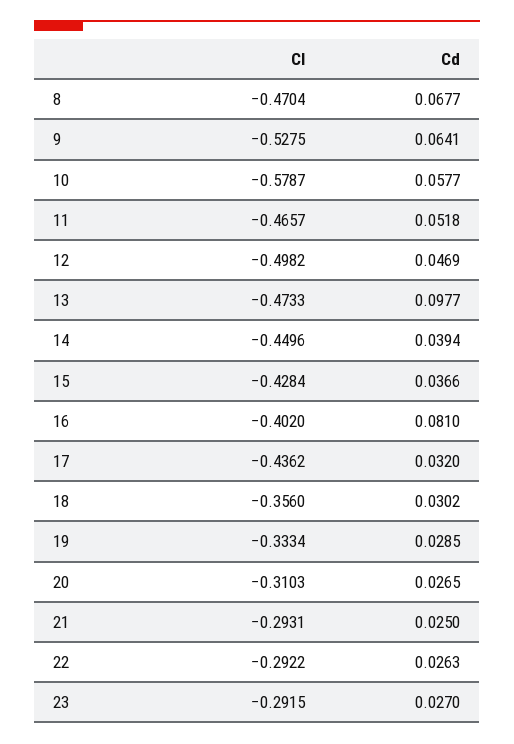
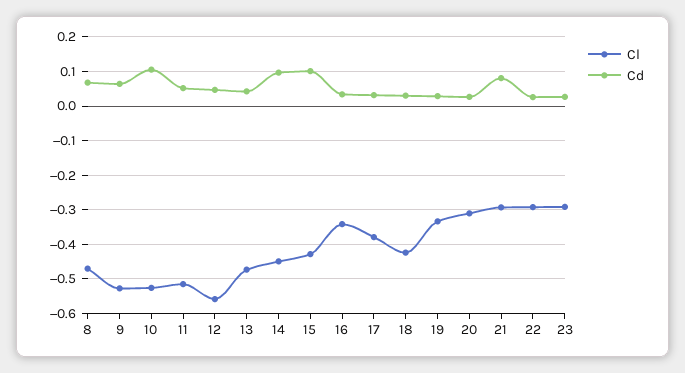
Cl, 10: -0.5787 -> -0.52
Cd, 10: 0.0577 -> 0.1
Cl, 11: -0.4657 -> -0.52
Cl, 12: -0.4982 -> -0.56
Cd, 13: 0.0977 -> 0.04
Cd, 14: 0.0394 -> 0.1
Cd, 15: 0.0366 -> 0.1
Cl, 16: -0.402 -> -0.34
Cd, 16: 0.081 -> 0.04
Cl, 17: -0.4362 -> -0.38
Cl, 18: -0.356 -> -0.42
Cd, 21: 0.025 -> 0.08

